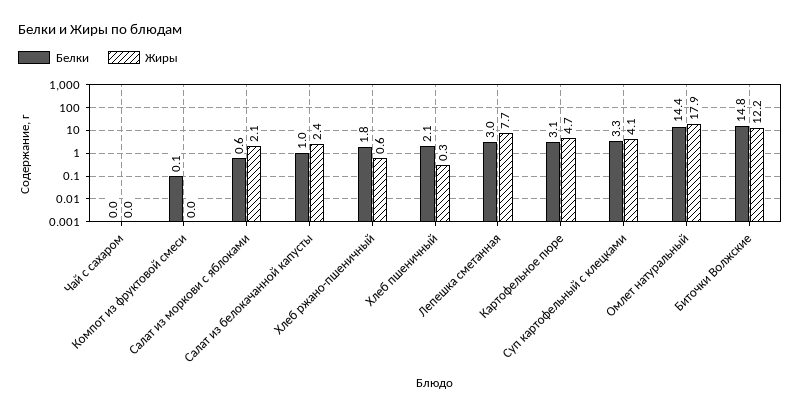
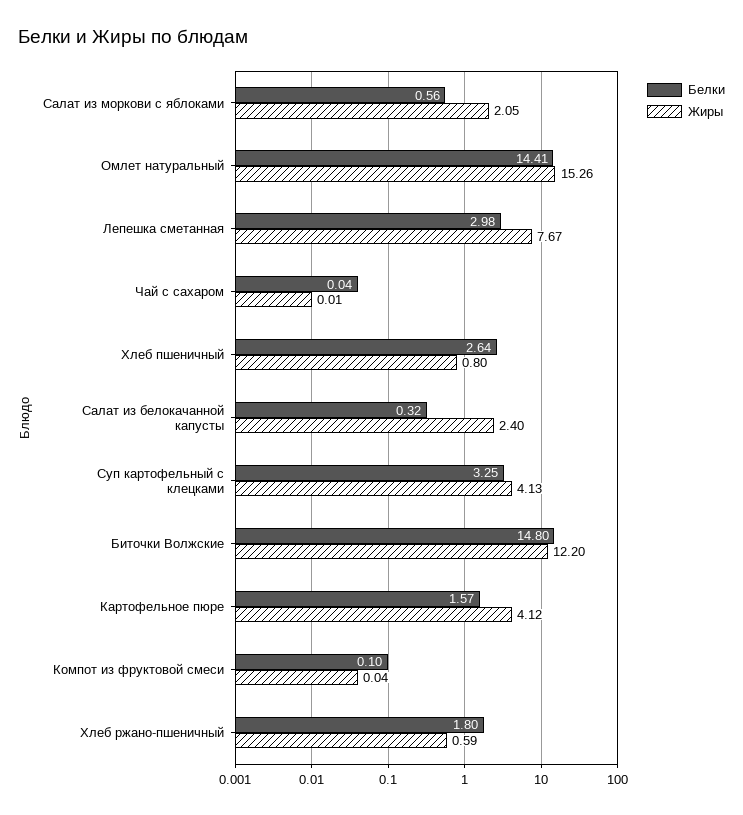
Белки, Салат из белокачанной капусты: 1 -> 0.32
Белки, Хлеб пшеничный: 2.1 -> 2.64
Жиры, Хлеб пшеничный: 0.3 -> 0.8
Белки, Картофельное пюре: 3.1 -> 1.57
Жиры, Картофельное пюре: 4.7 -> 4.12
Жиры, Омлет натуральный: 17.9 -> 15.26

